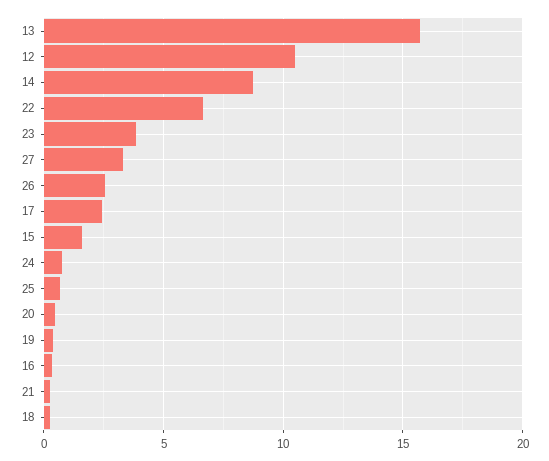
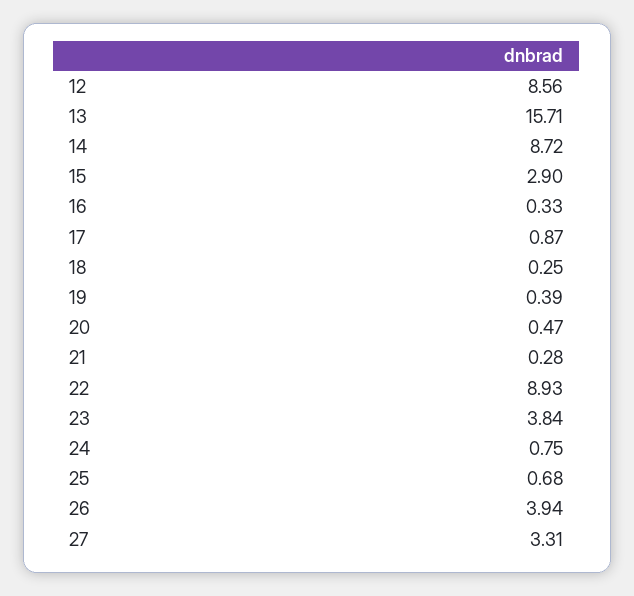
12: 10.5 -> 8.56
22: 6.5 -> 8.93
26: 2.5 -> 3.94
17: 2.5 -> 0.87
15: 1.5 -> 2.9

